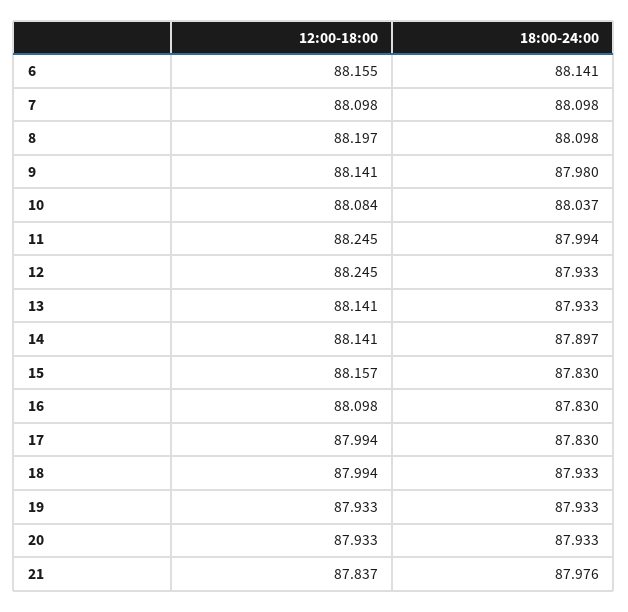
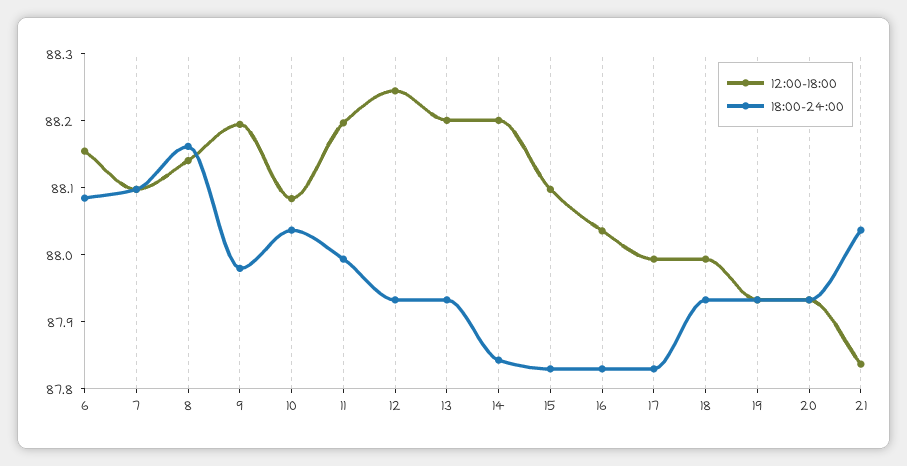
18:00-24:00, 6: 88.141 -> 88.08
12:00-18:00, 8: 88.197 -> 88.14
18:00-24:00, 8: 88.098 -> 88.16
12:00-18:00, 9: 88.141 -> 88.2
12:00-18:00, 11: 88.245 -> 88.2
12:00-18:00, 13: 88.141 -> 88.2
12:00-18:00, 14: 88.141 -> 88.2
18:00-24:00, 14: 87.897 -> 87.84
12:00-18:00, 15: 88.157 -> 88.1
12:00-18:00, 16: 88.098 -> 88.04
18:00-24:00, 21: 87.976 -> 88.04

